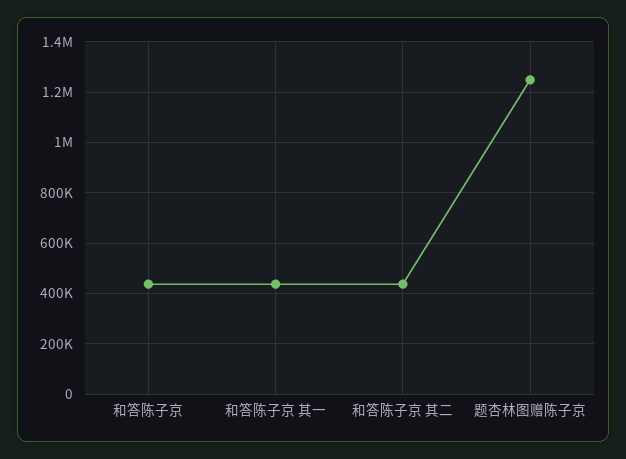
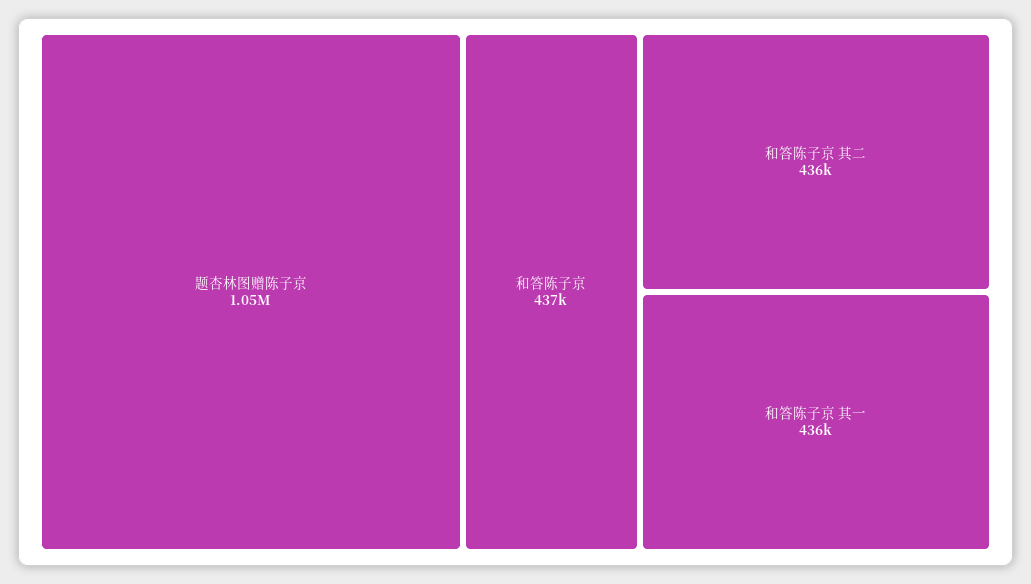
题杏林图赠陈子京: 1250000 -> 1050000

